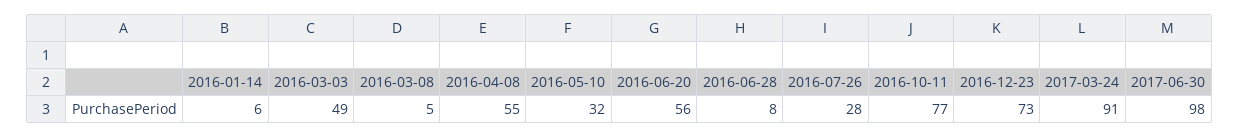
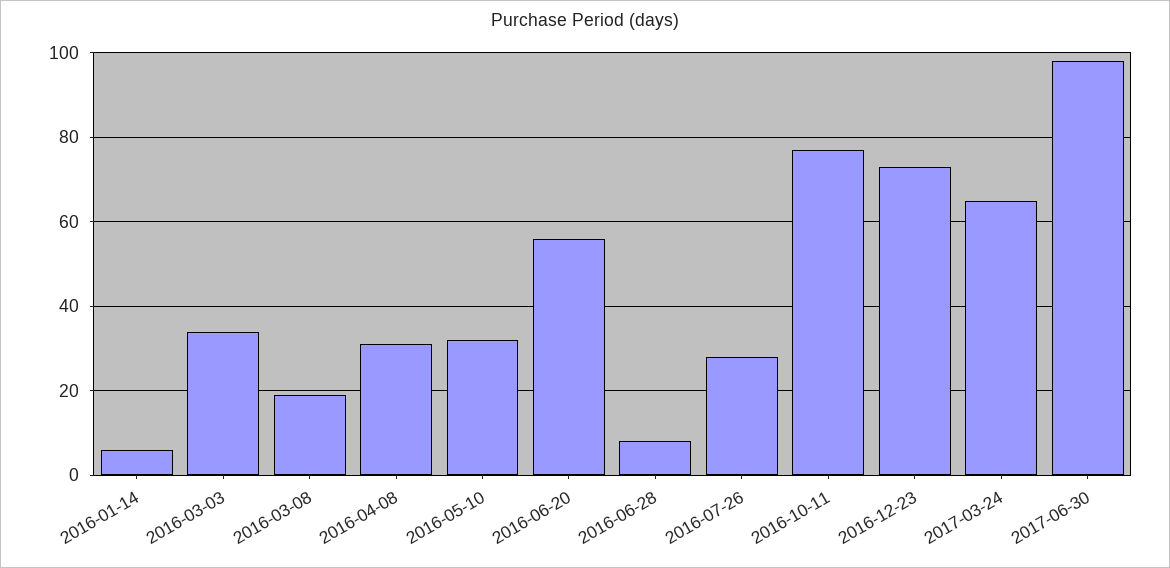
2016-03-03: 49 -> 35
2016-03-08: 5 -> 20
2016-04-08: 55 -> 30
2017-03-24: 91 -> 65

